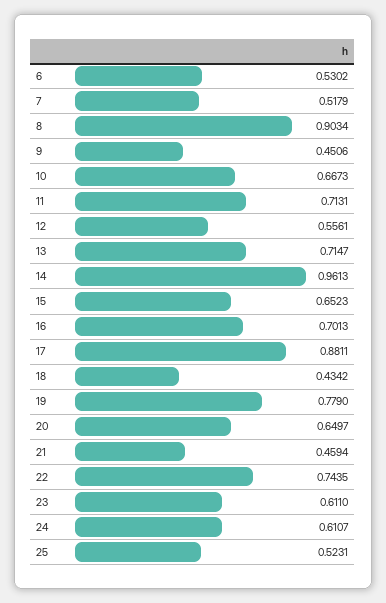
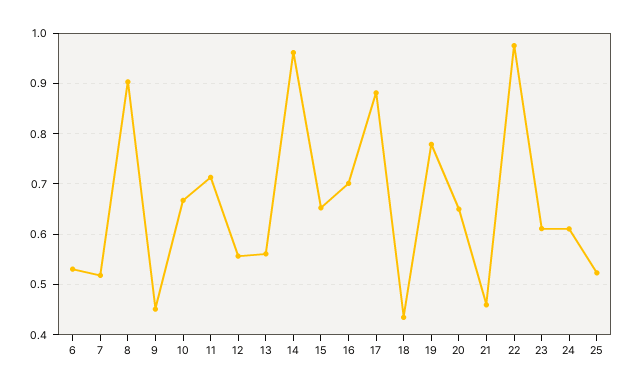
13: 0.7147 -> 0.56
22: 0.7435 -> 0.98

